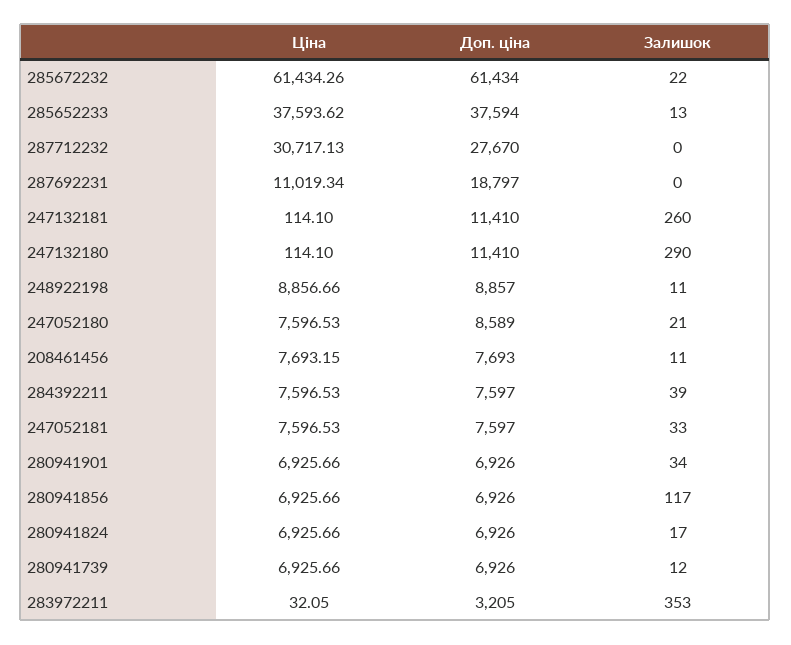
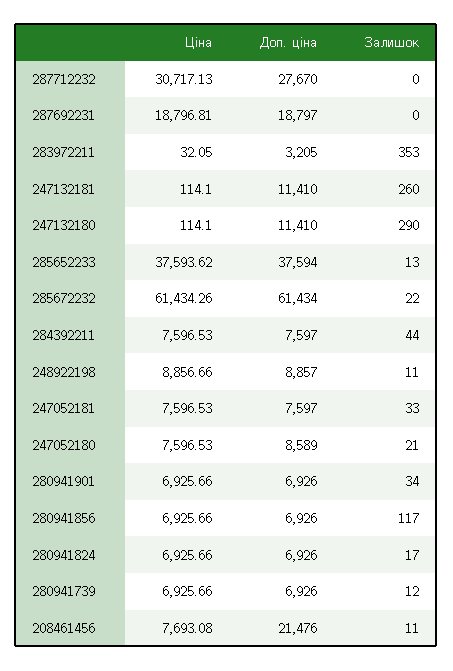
Ціна, 287692231: 11019.34 -> 18796.81
Ціна, 208461456: 7693.15 -> 7693.08
Доп. ціна, 208461456: 7693 -> 21476
Залишок, 284392211: 39 -> 44

